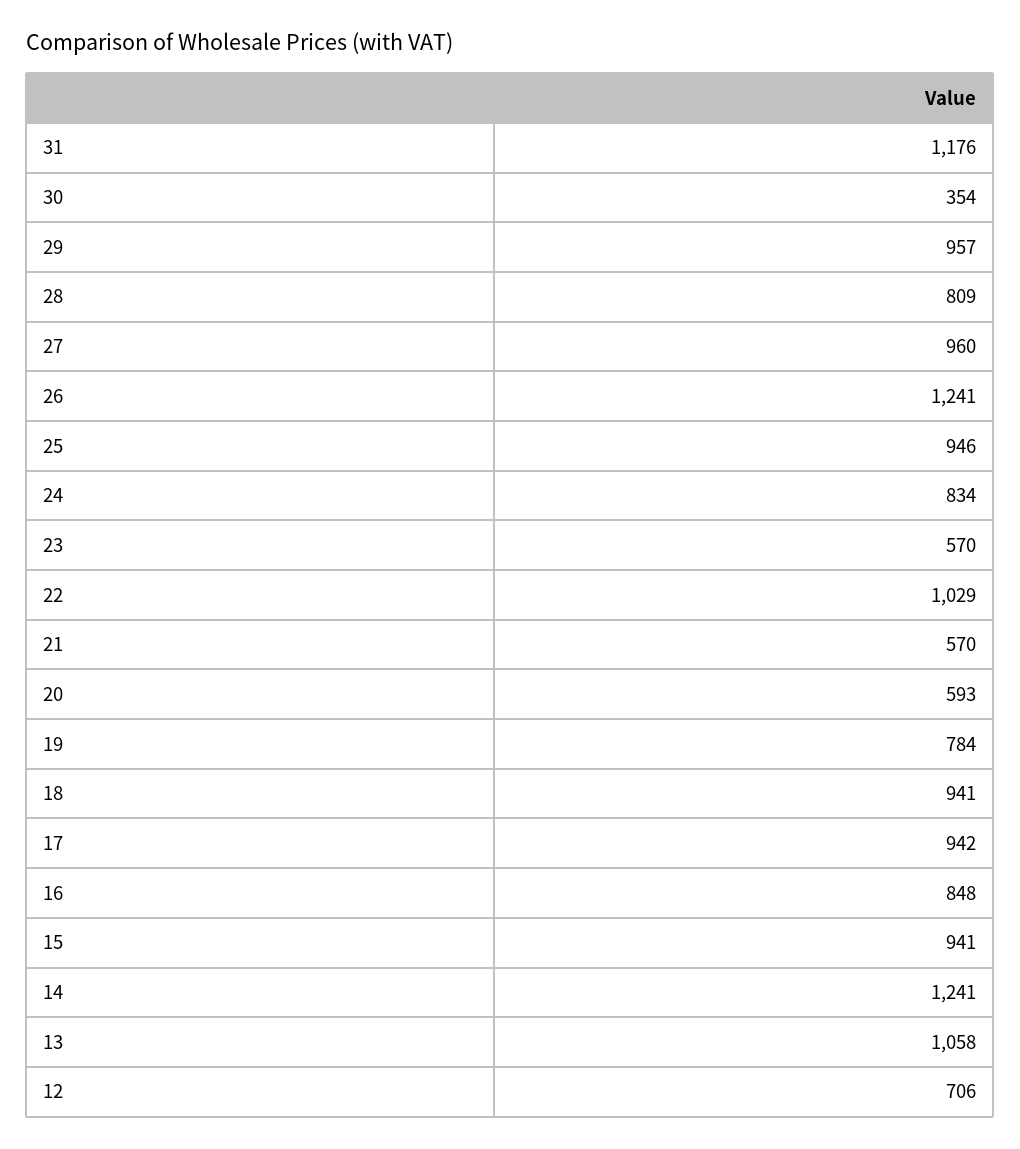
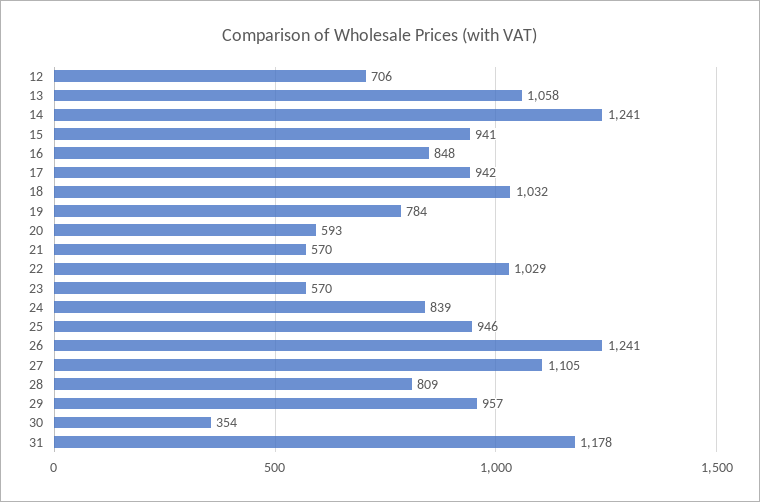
31: 1176 -> 1178
27: 960 -> 1105
24: 834 -> 839
18: 941 -> 1032

